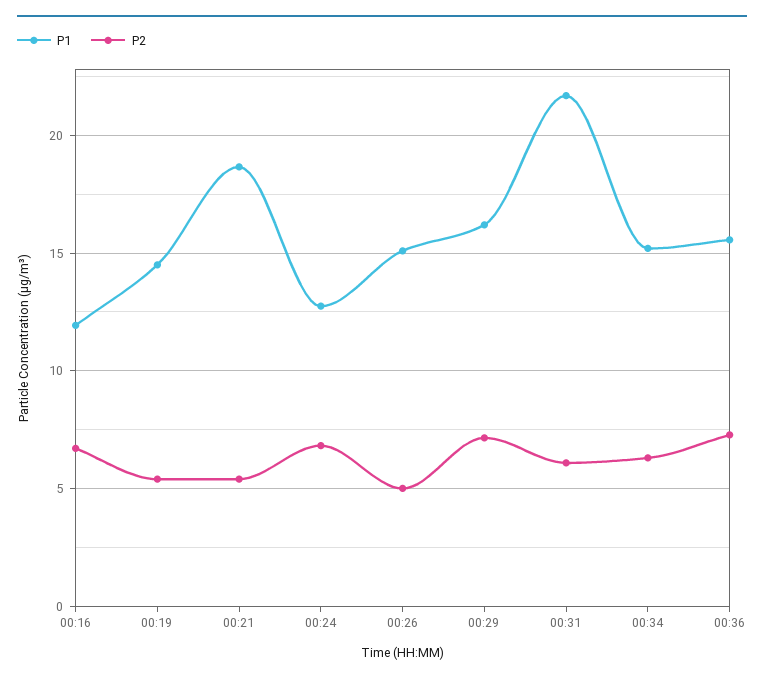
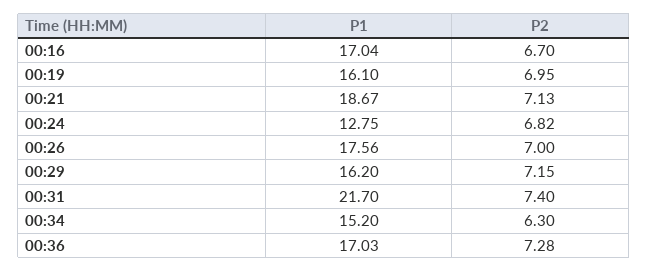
P1, 00:16: 12 -> 17.04
P1, 00:19: 14.5 -> 16.1
P2, 00:19: 5.5 -> 6.95
P2, 00:21: 5.5 -> 7.13
P1, 00:26: 15 -> 17.56
P2, 00:26: 5 -> 7
P2, 00:31: 6 -> 7.4
P1, 00:36: 15.5 -> 17.03

